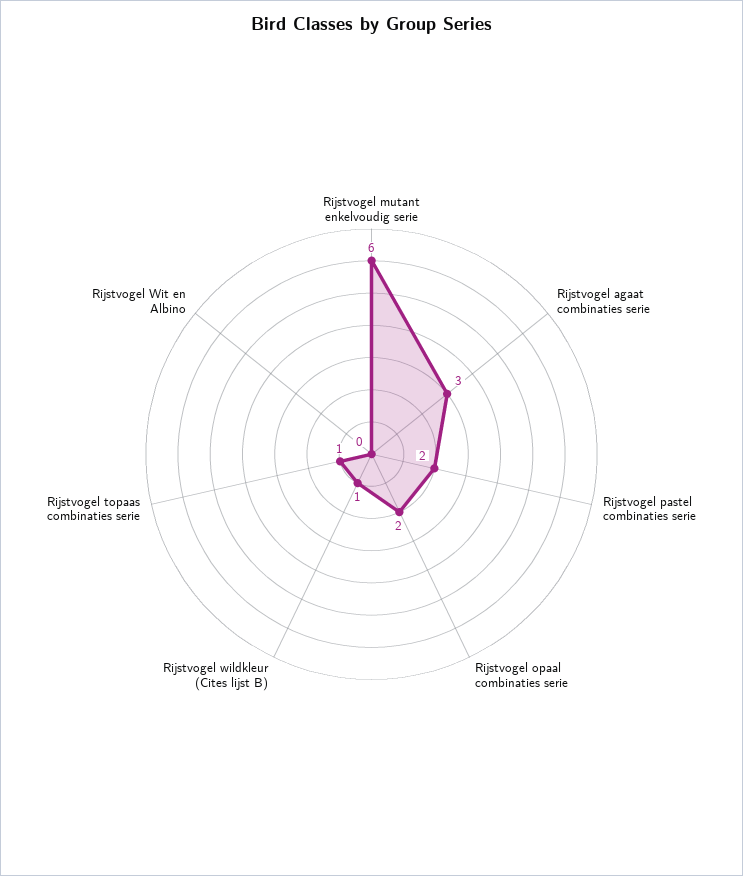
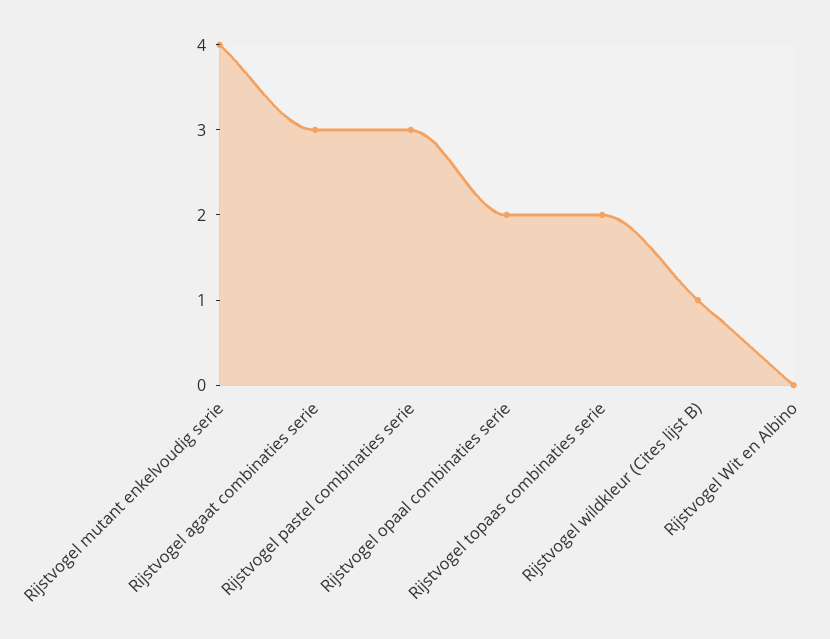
Rijstvogel mutant enkelvoudig serie: 6 -> 4
Rijstvogel pastel combinaties serie: 2 -> 3
Rijstvogel topaas combinaties serie: 1 -> 2

